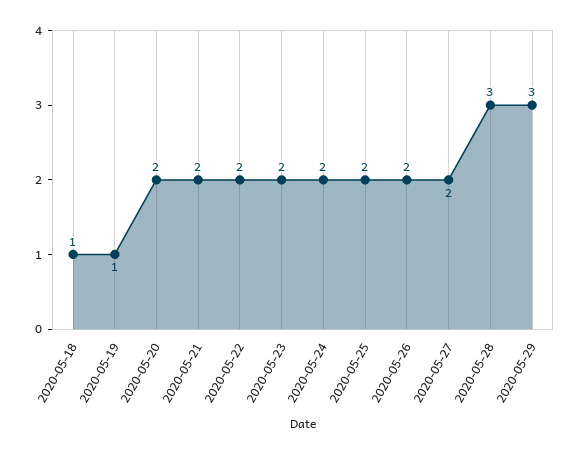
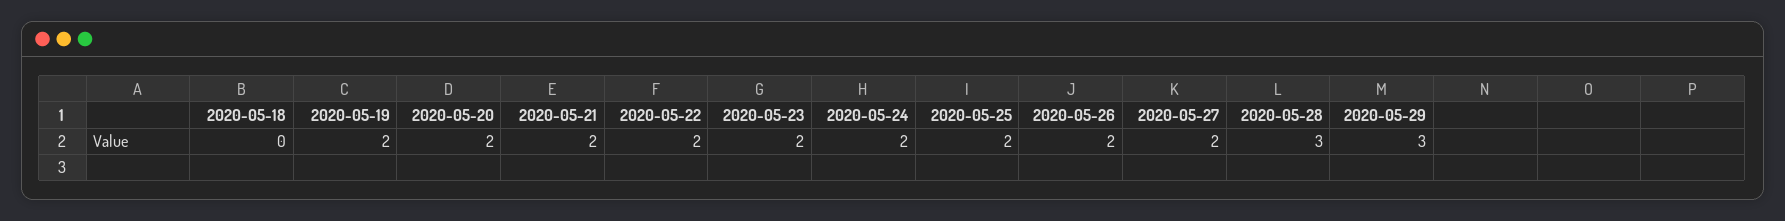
2020-05-18: 1 -> 0
2020-05-19: 1 -> 2

